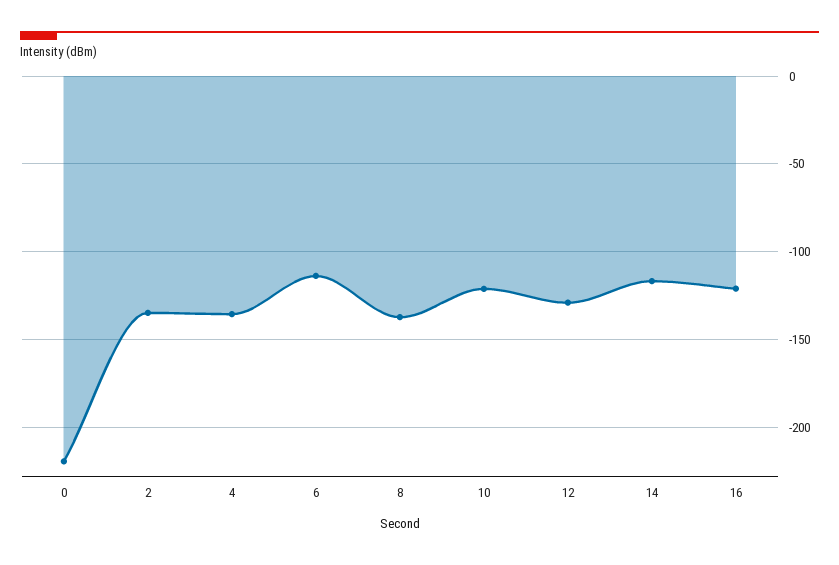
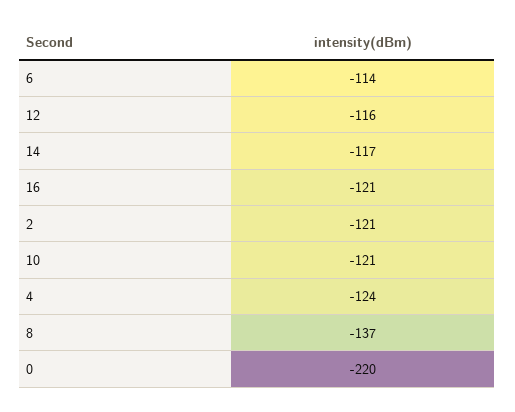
2: -135 -> -121
4: -135 -> -124
12: -130 -> -116

